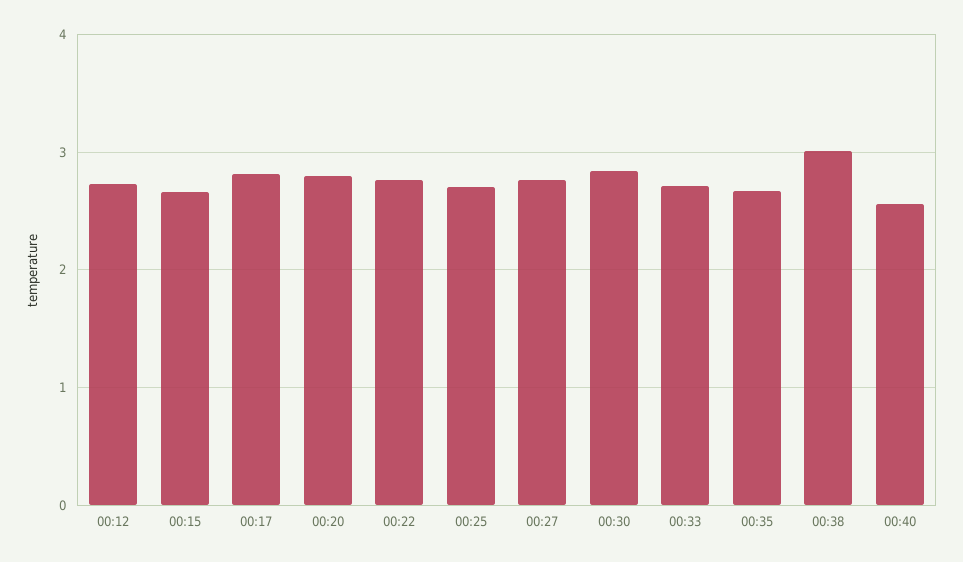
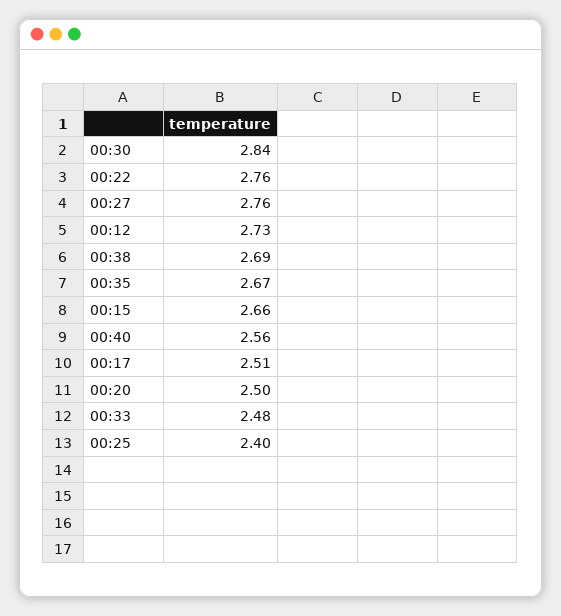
00:17: 2.8 -> 2.51
00:20: 2.8 -> 2.5
00:25: 2.7 -> 2.4
00:33: 2.7 -> 2.48
00:38: 3 -> 2.69

